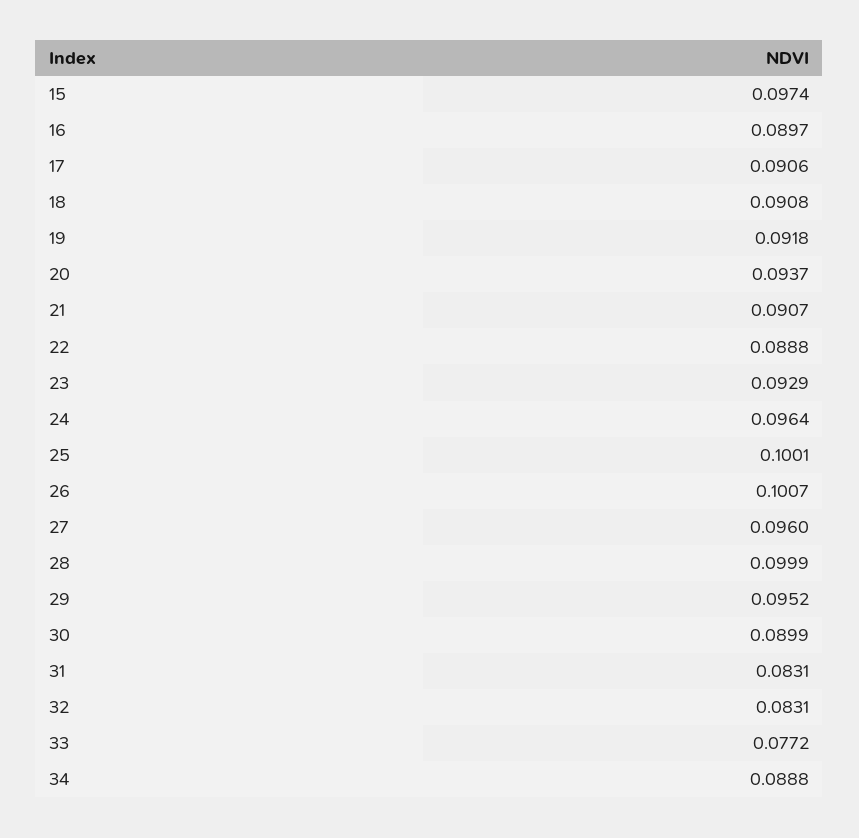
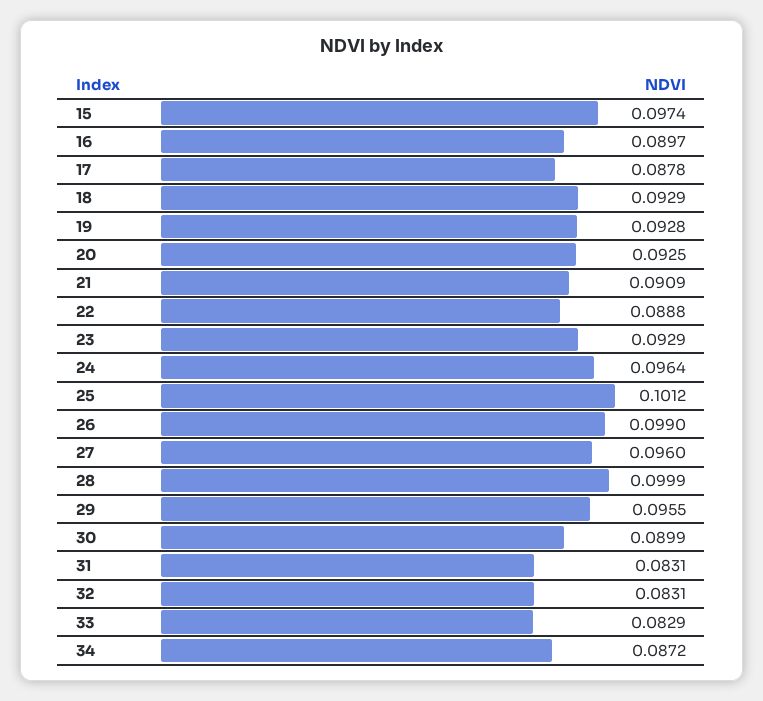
17: 0.0906 -> 0.0878
18: 0.0908 -> 0.0929
19: 0.0918 -> 0.0928
20: 0.0937 -> 0.0925
21: 0.0907 -> 0.0909
25: 0.1001 -> 0.1012
26: 0.1007 -> 0.099
29: 0.0952 -> 0.0955
33: 0.0772 -> 0.0829
34: 0.0888 -> 0.0872

